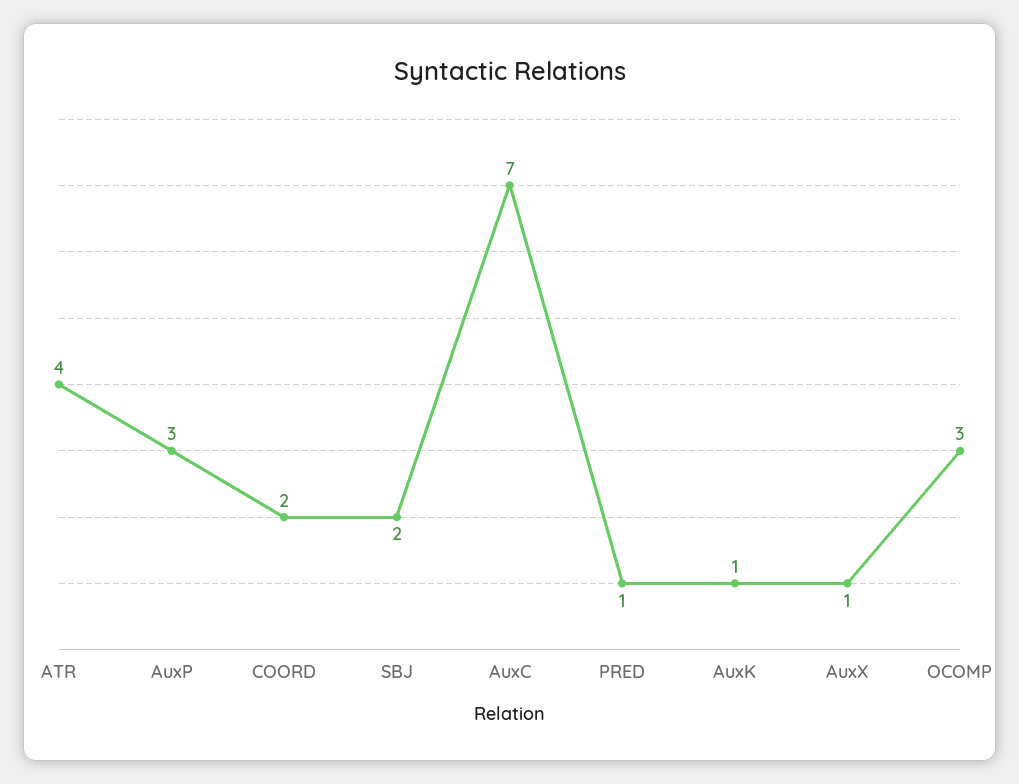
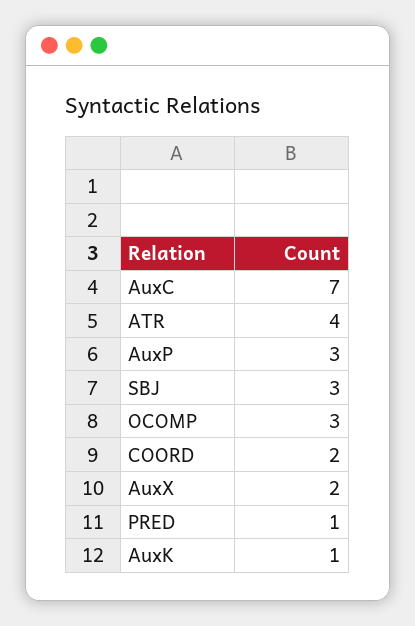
SBJ: 2 -> 3
AuxX: 1 -> 2

